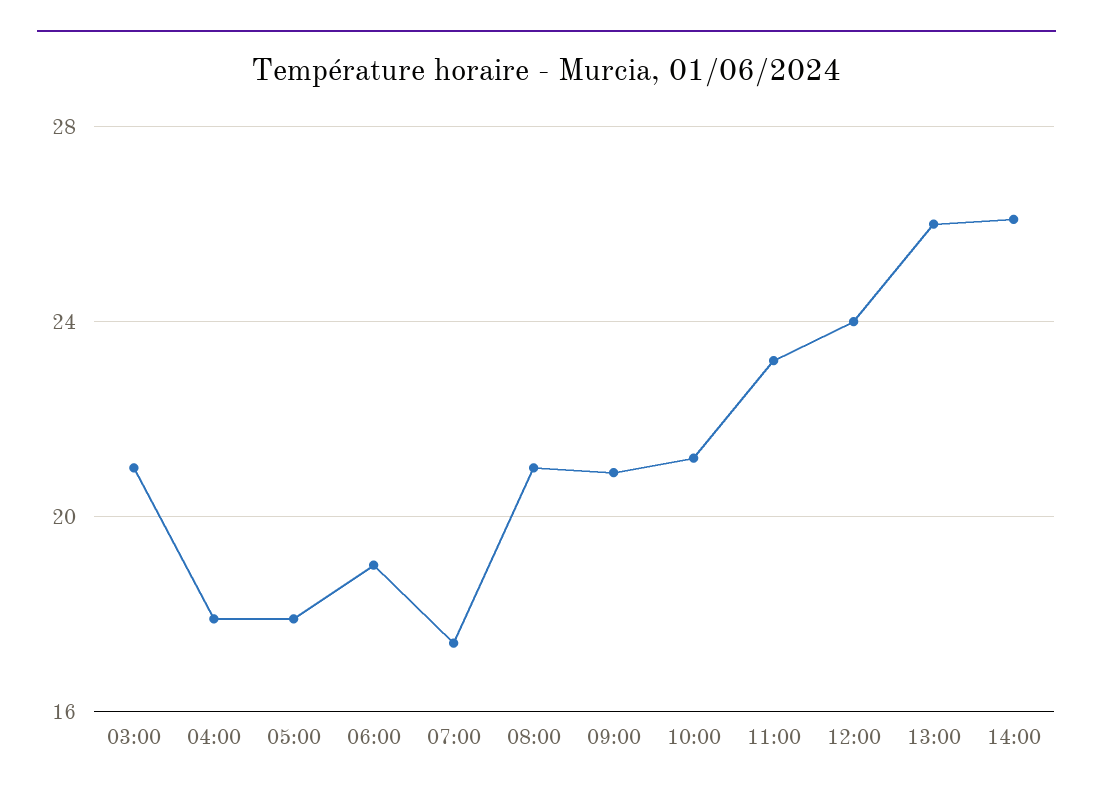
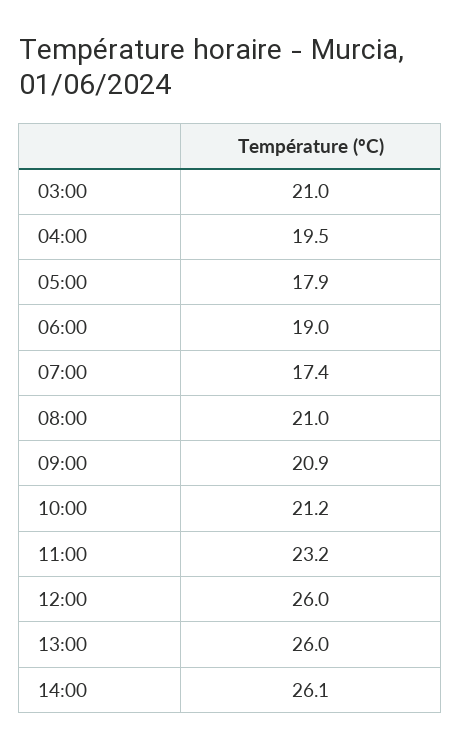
04:00: 18 -> 19.5
12:00: 24 -> 26

